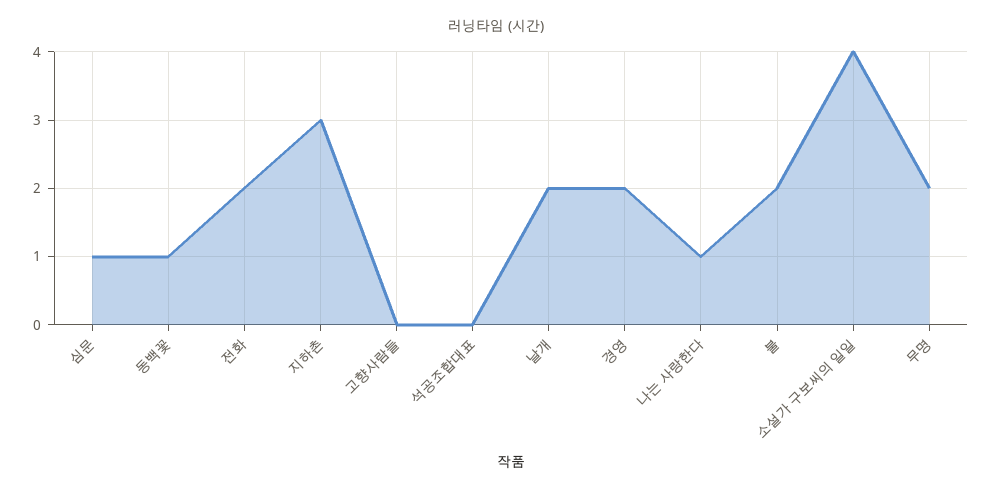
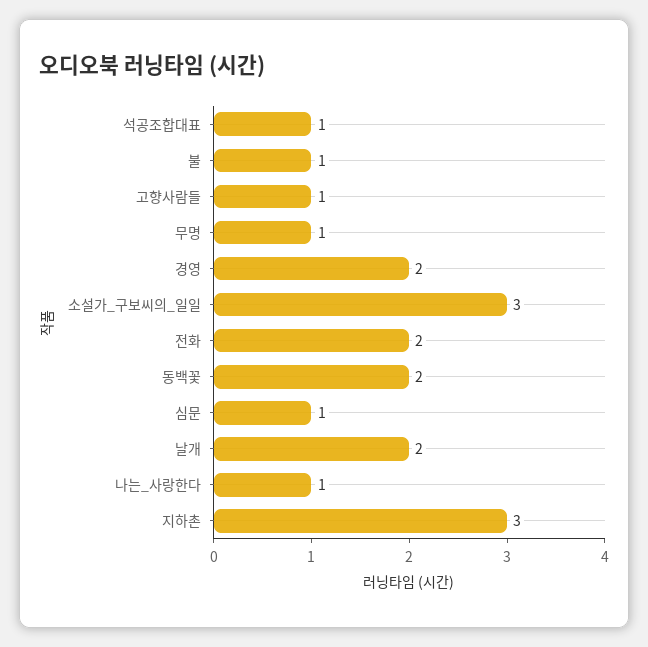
동백꽃: 1 -> 2
고향사람들: 0 -> 1
석공조합대표: 0 -> 1
불: 2 -> 1
소설가 구보씨의 일일: 4 -> 3
무명: 2 -> 1

